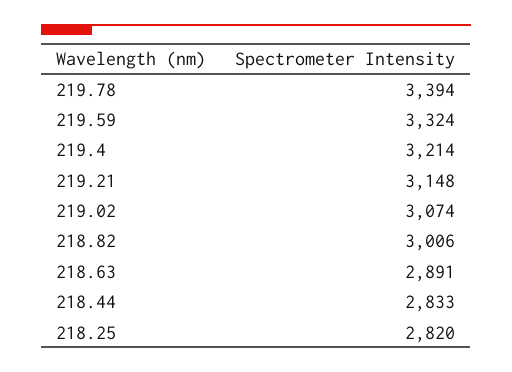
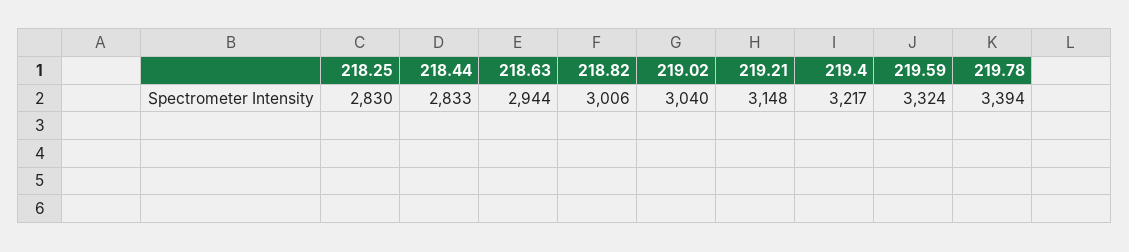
219.4: 3214 -> 3217
219.02: 3074 -> 3040
218.63: 2891 -> 2944
218.25: 2820 -> 2830

